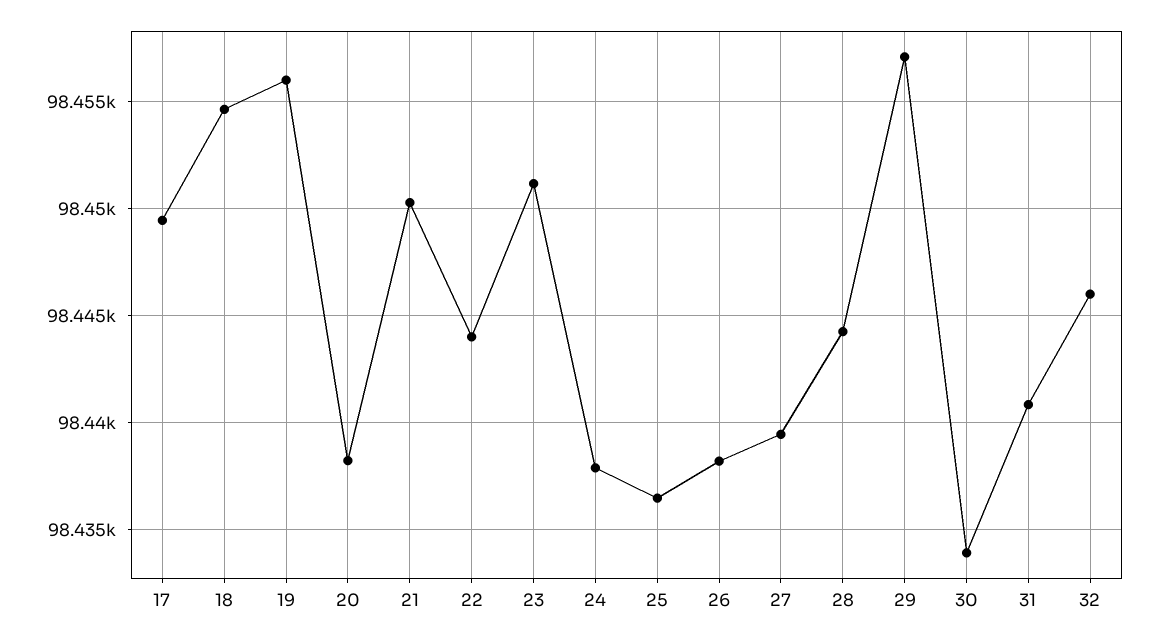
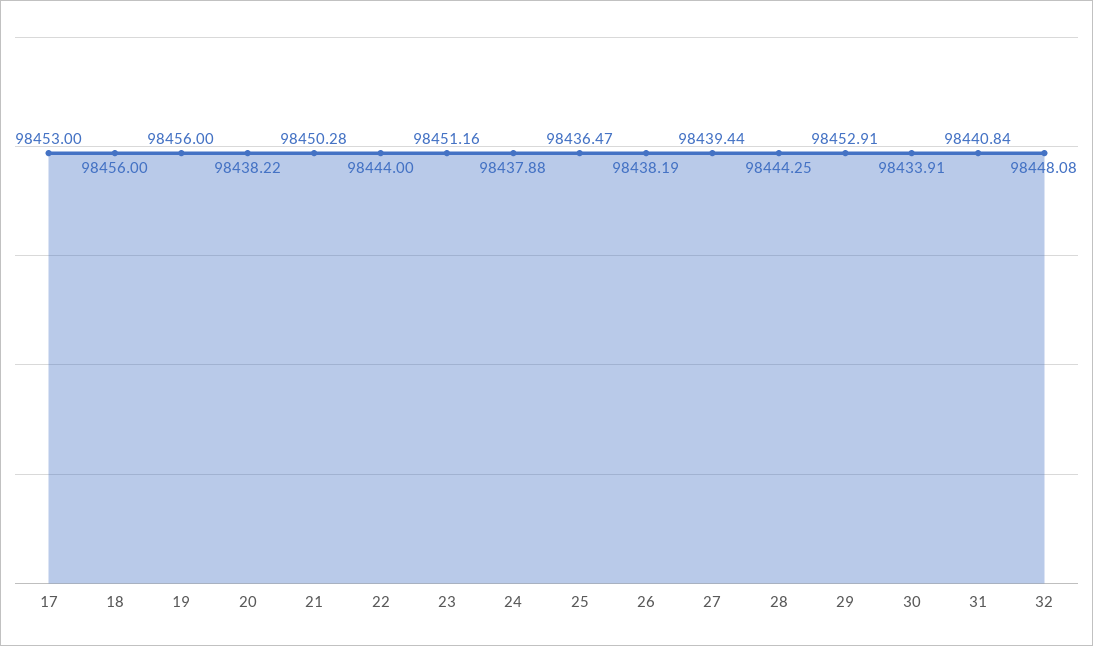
17: 98449.5 -> 98453
18: 98454.5 -> 98456
29: 98457 -> 98452.91
32: 98446 -> 98448.08

